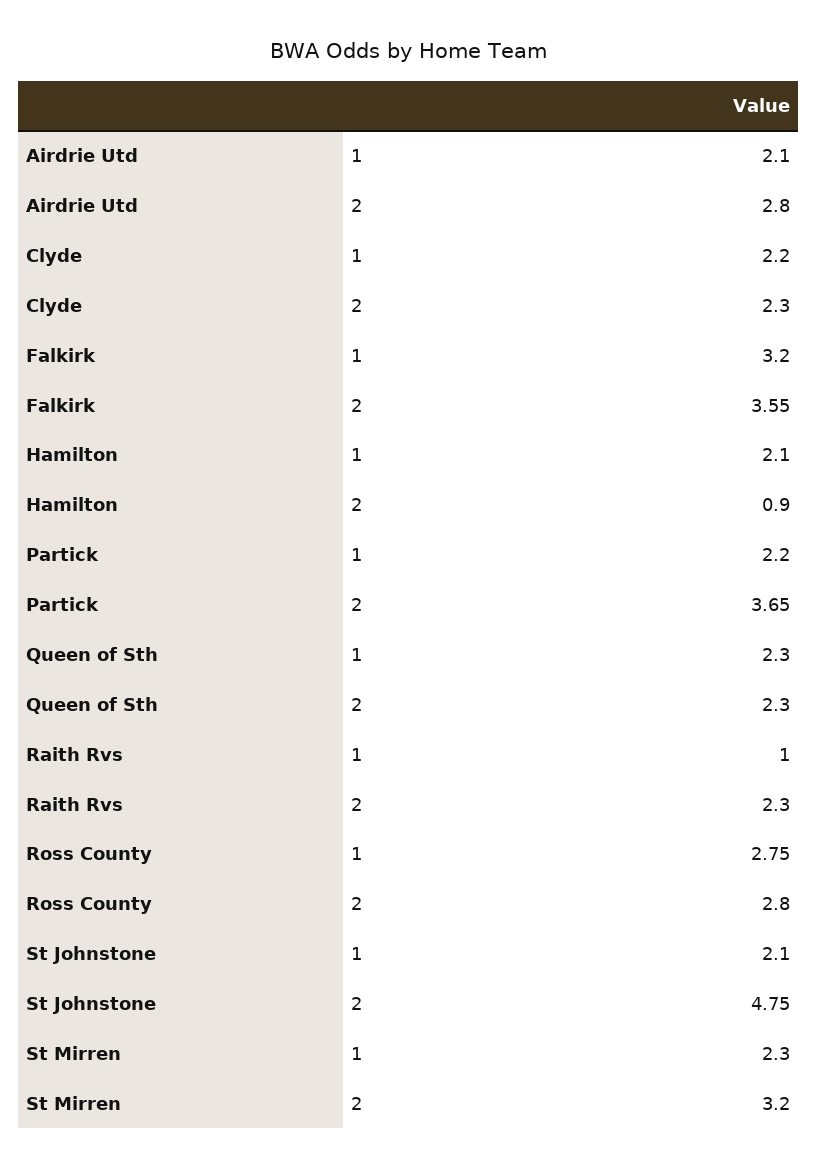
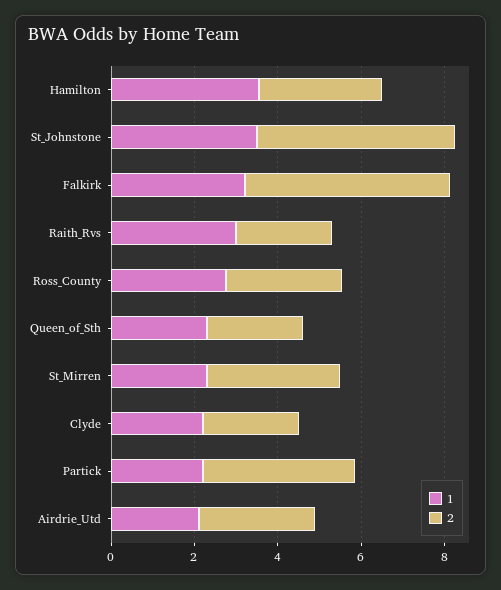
2, Falkirk: 3.55 -> 5
1, Hamilton: 2.1 -> 3.5
2, Hamilton: 0.9 -> 3
1, Raith Rvs: 1 -> 3
1, St Johnstone: 2.1 -> 3.5

